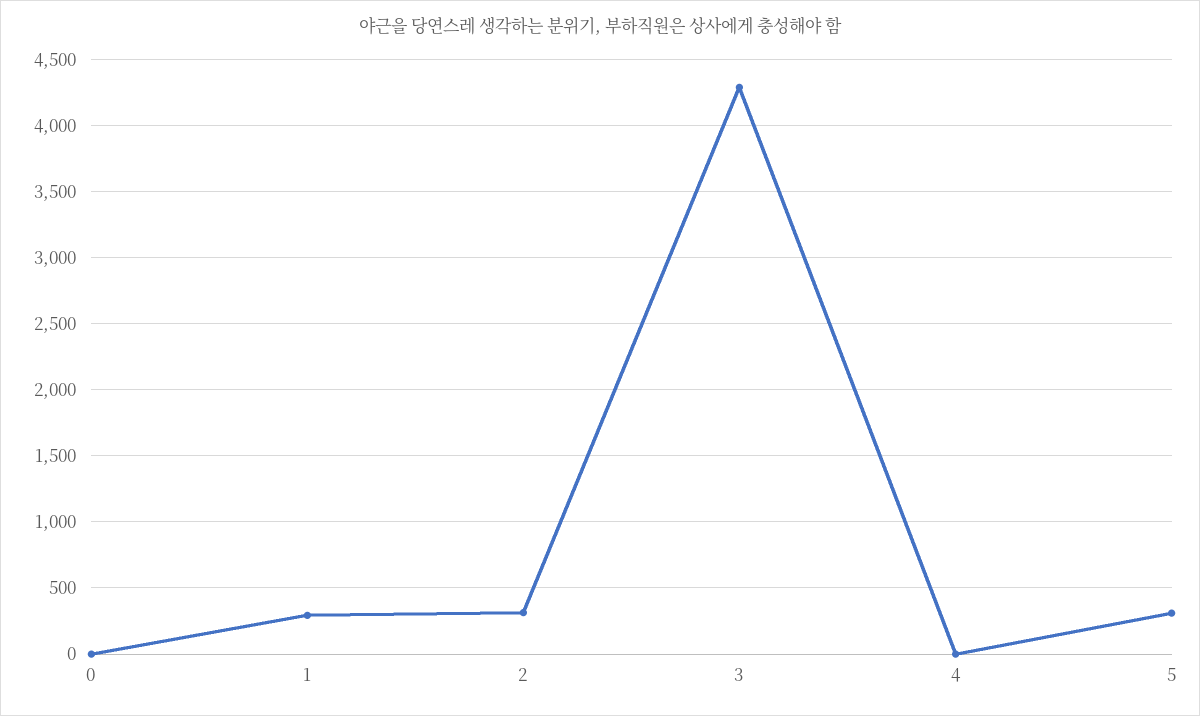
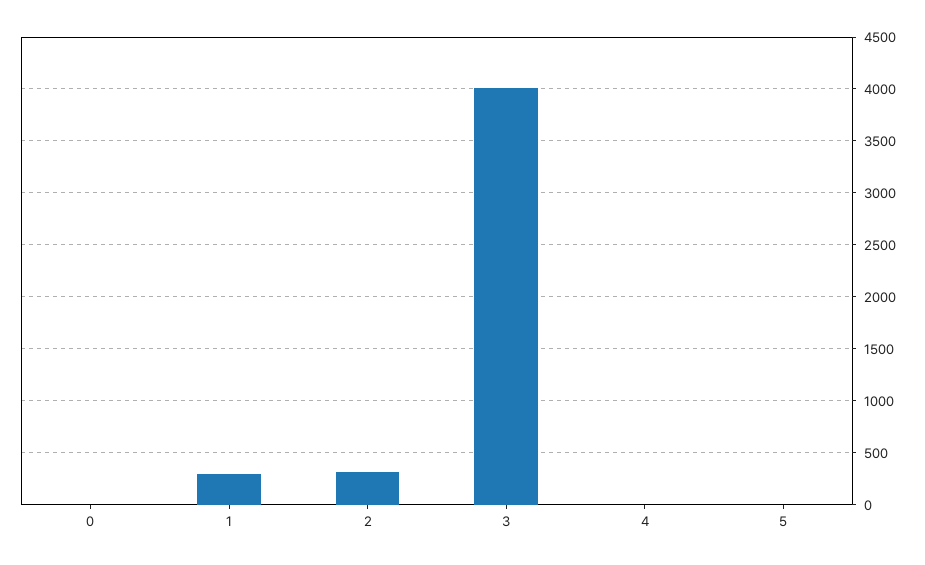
3: 4300 -> 4000
5: 300 -> 0

